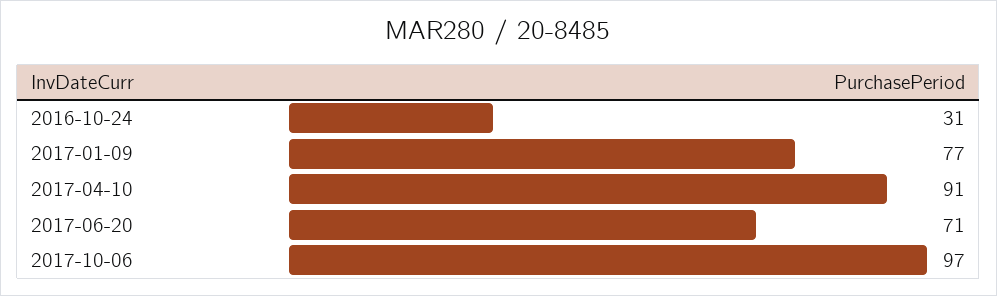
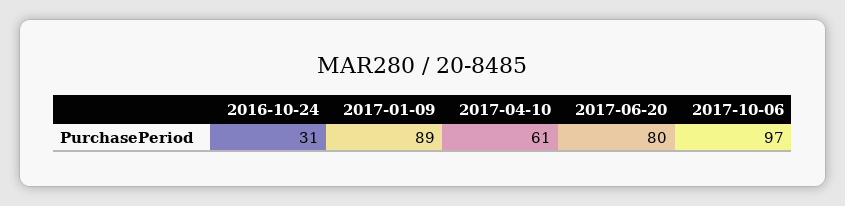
2017-01-09: 77 -> 89
2017-04-10: 91 -> 61
2017-06-20: 71 -> 80

